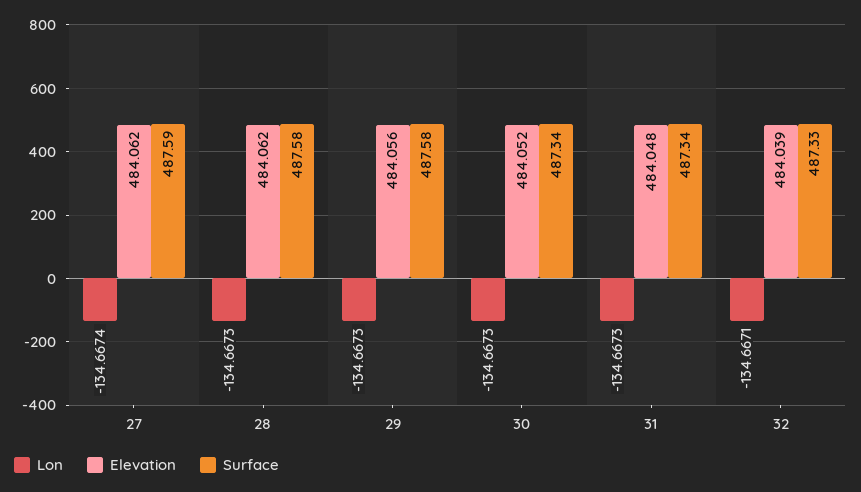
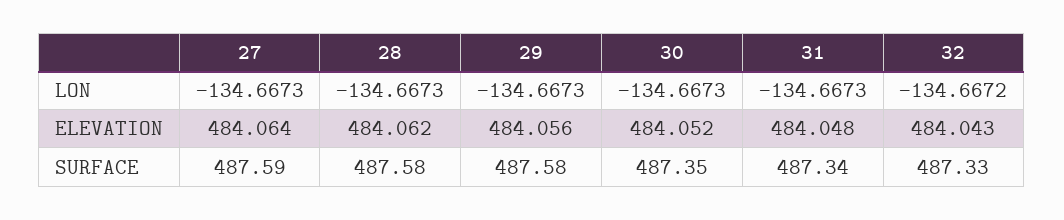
Lon, 27: -134.6674 -> -134.6673
Elevation, 27: 484.062 -> 484.064
Surface, 30: 487.34 -> 487.35
Lon, 32: -134.6671 -> -134.6672
Elevation, 32: 484.039 -> 484.043

